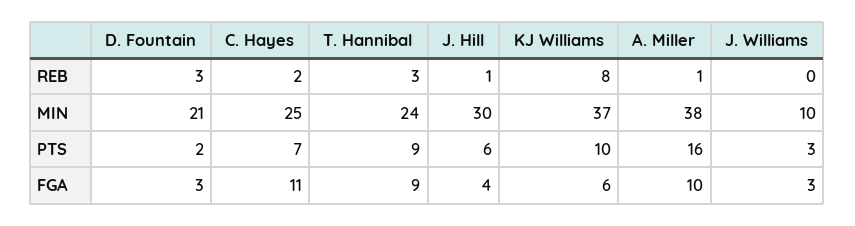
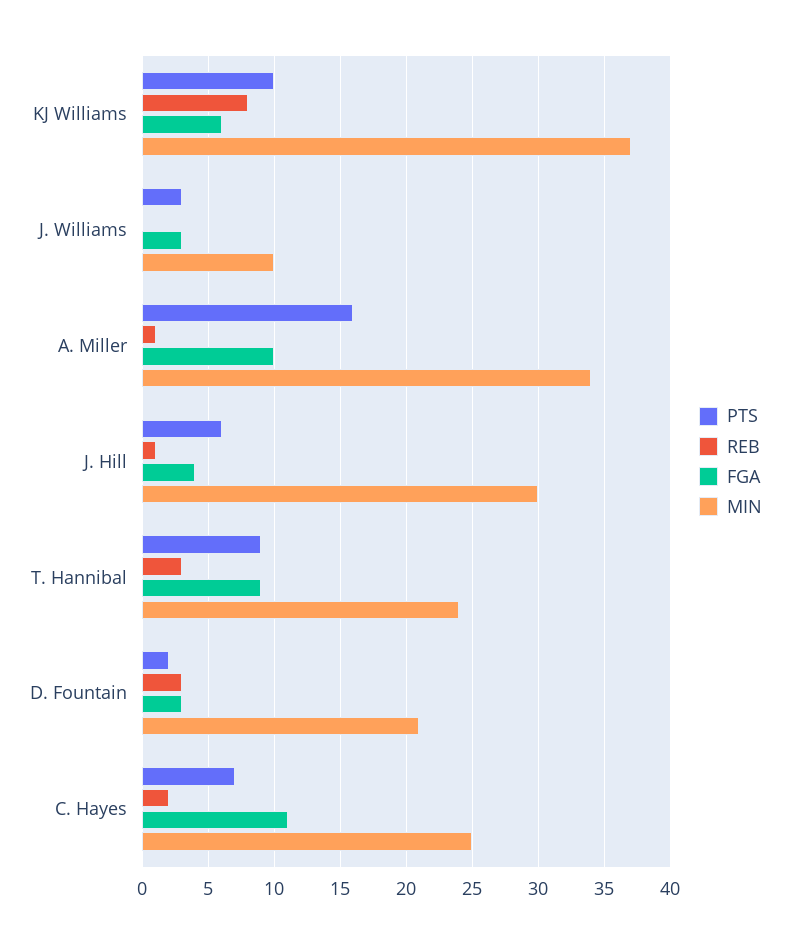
MIN, A. Miller: 38 -> 34

